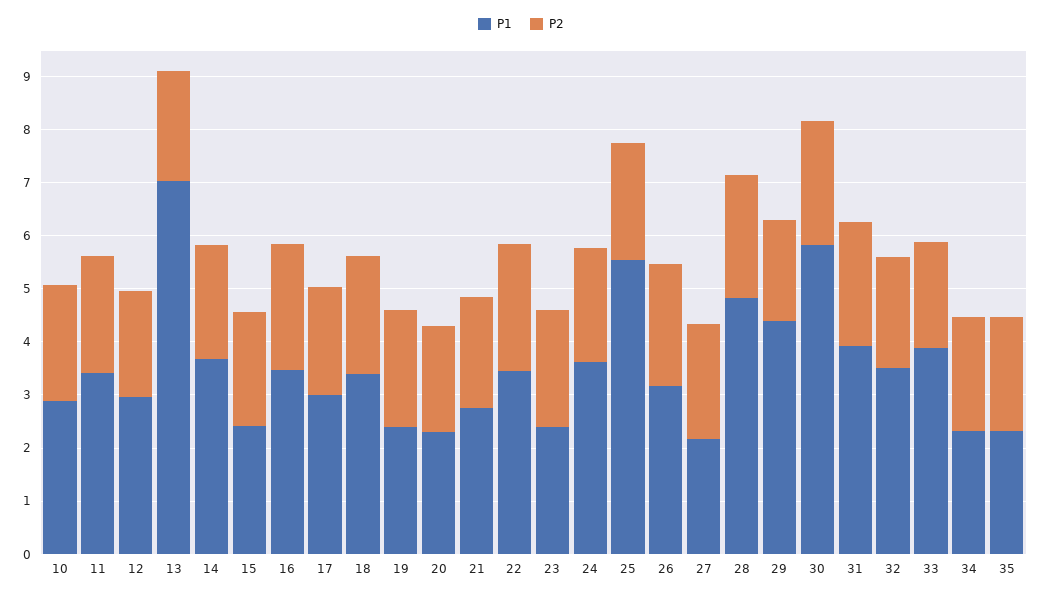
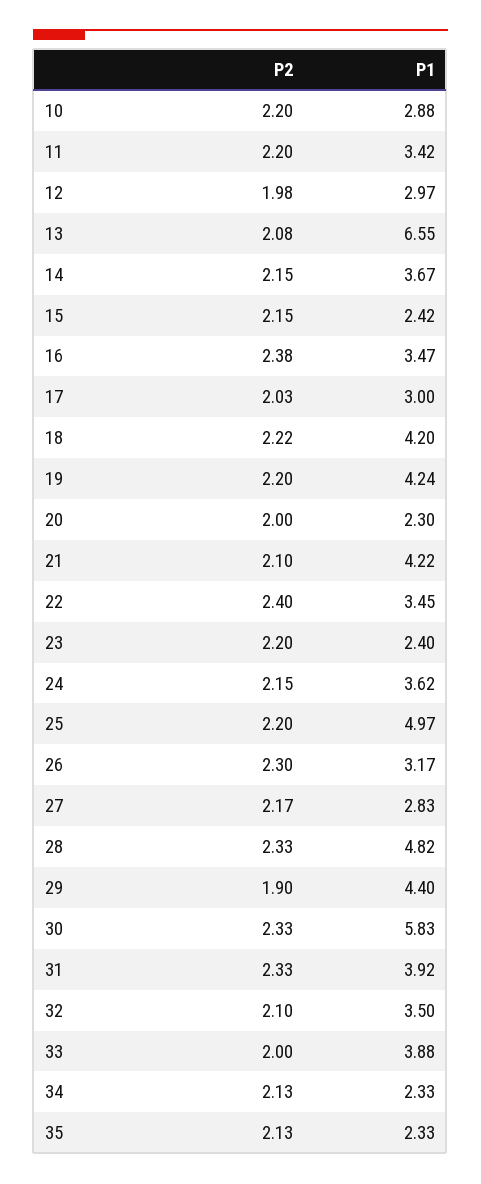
P1, 13: 7 -> 6.55
P1, 18: 3.4 -> 4.2
P1, 19: 2.4 -> 4.24
P1, 21: 2.8 -> 4.22
P1, 25: 5.6 -> 4.97
P1, 27: 2.2 -> 2.83

